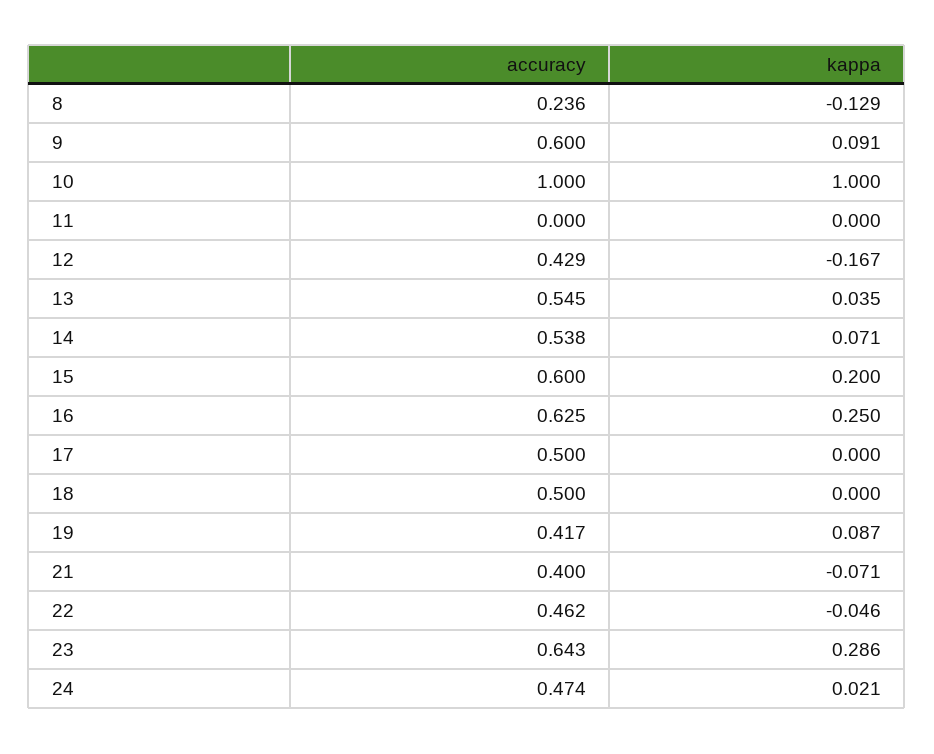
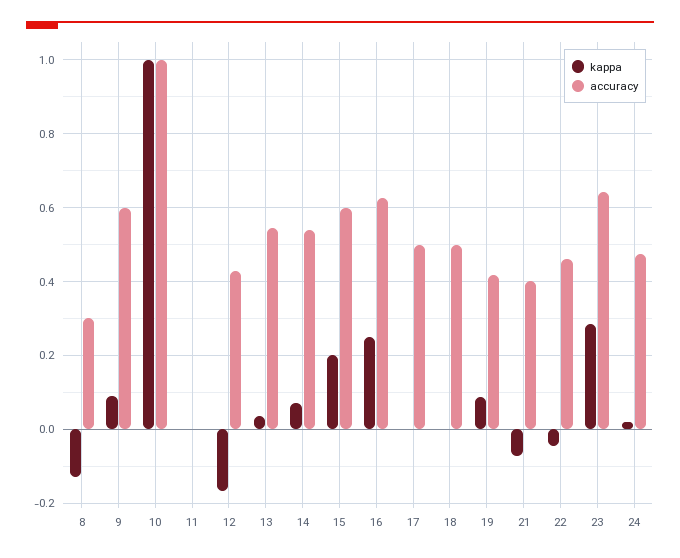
accuracy, 8: 0.236 -> 0.3

